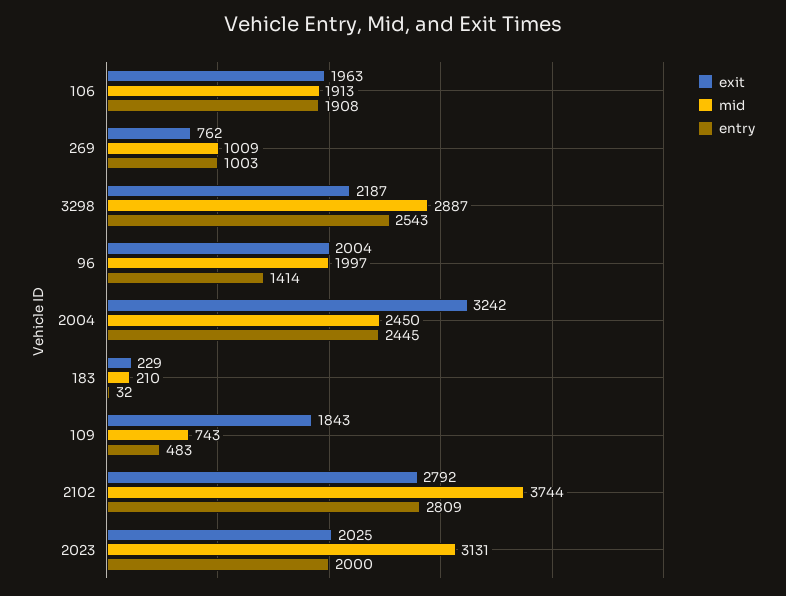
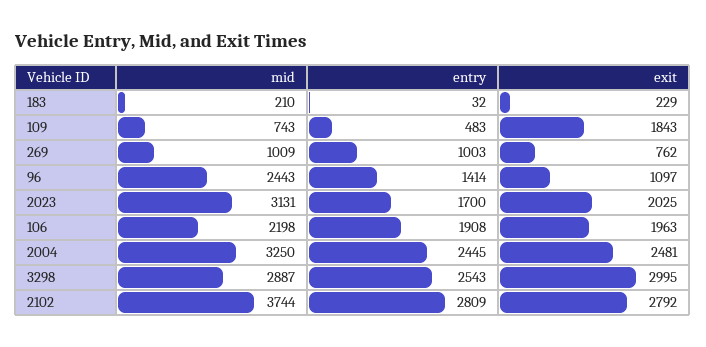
mid, 106: 1913 -> 2198
exit, 3298: 2187 -> 2995
exit, 96: 2004 -> 1097
mid, 96: 1997 -> 2443
exit, 2004: 3242 -> 2481
mid, 2004: 2450 -> 3250
entry, 2023: 2000 -> 1700

